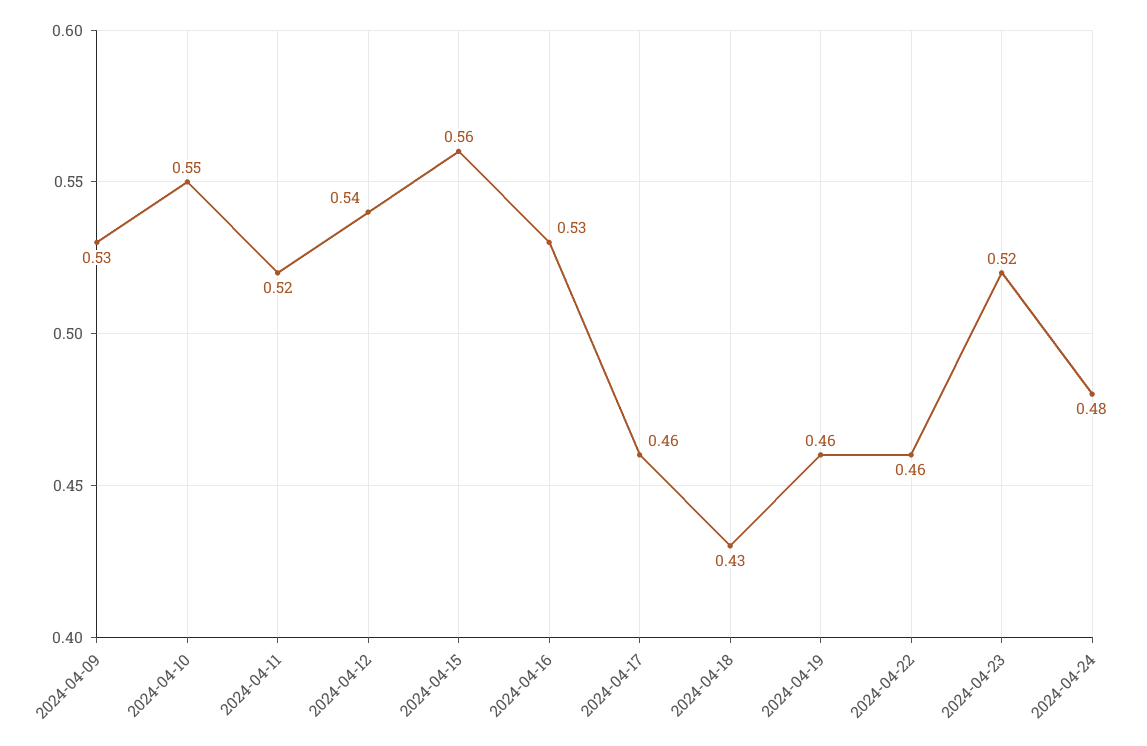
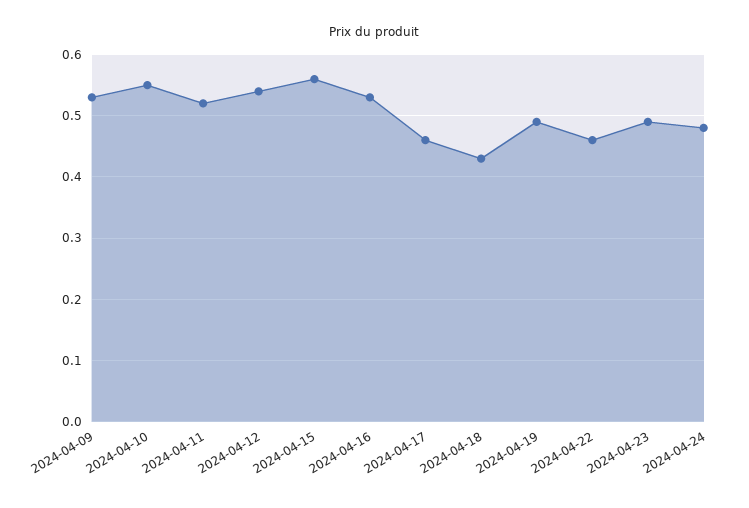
2024-04-19: 0.46 -> 0.49
2024-04-23: 0.52 -> 0.49

